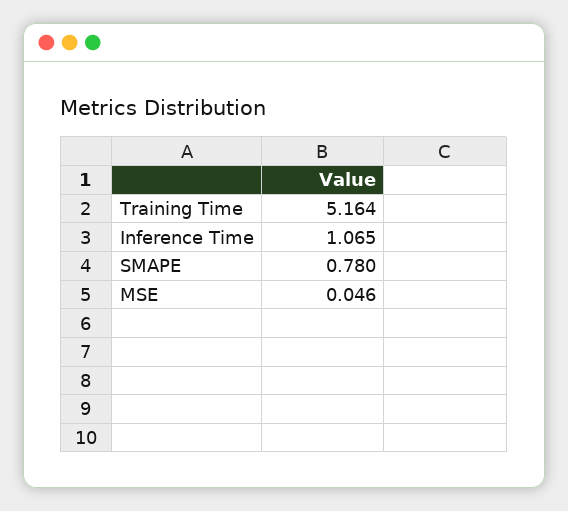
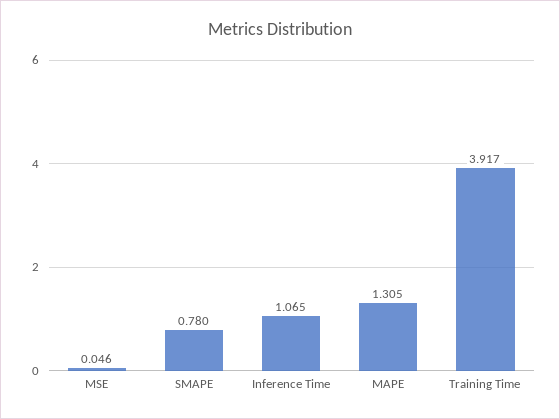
Training Time: 5.164 -> 3.917
MAPE: none -> 1.305

